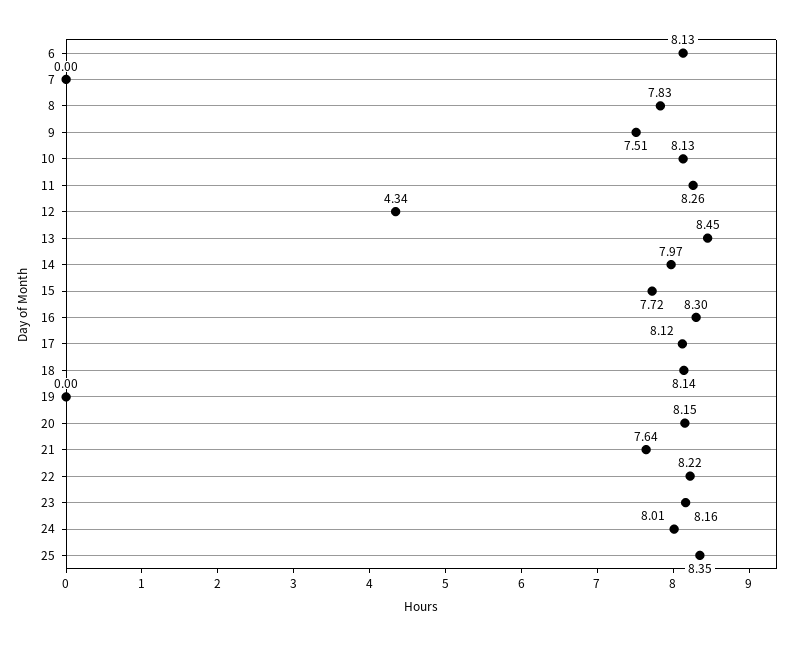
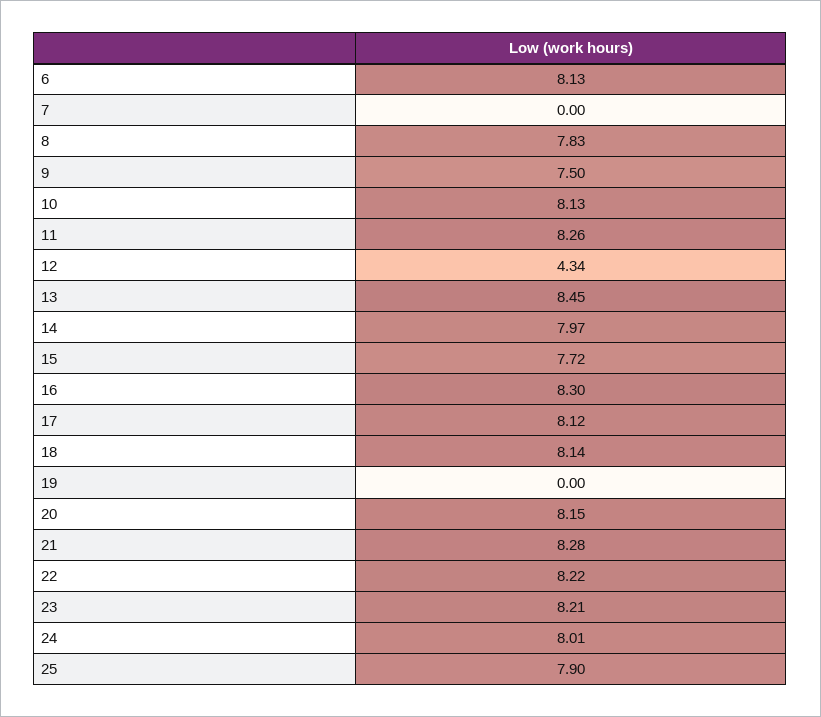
9: 7.51 -> 7.5
21: 7.64 -> 8.28
23: 8.16 -> 8.21
25: 8.35 -> 7.9

